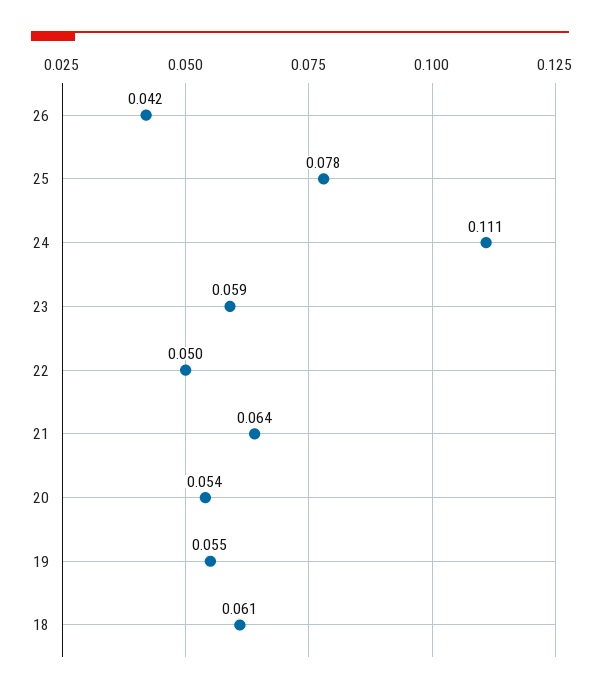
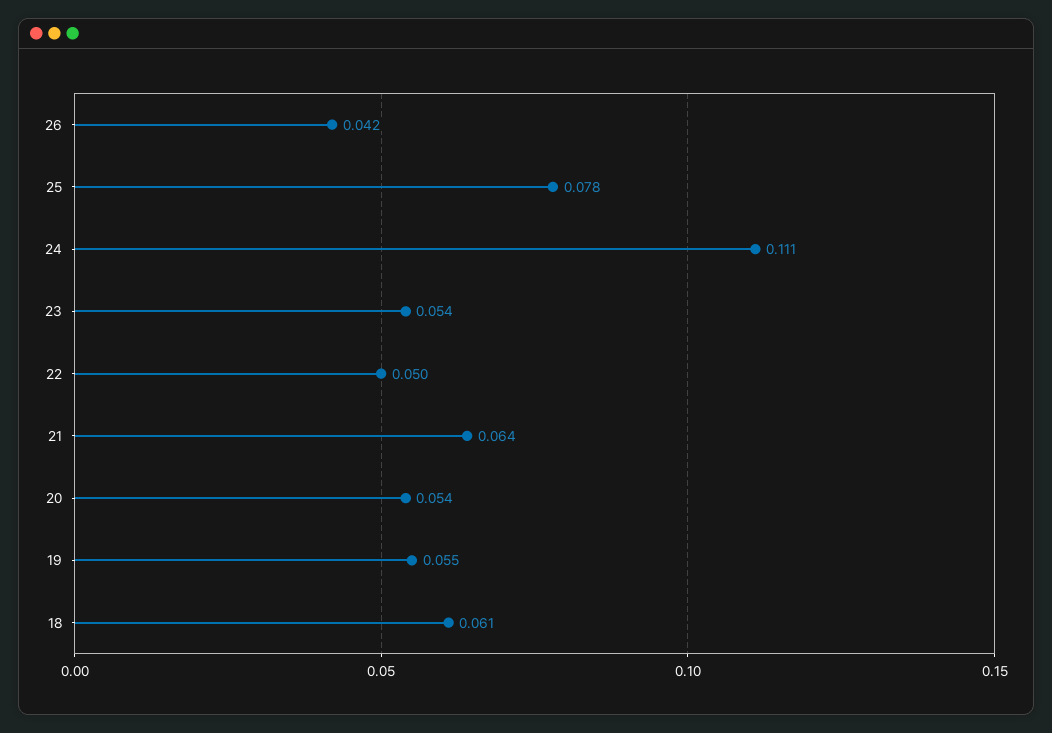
23: 0.059 -> 0.054

